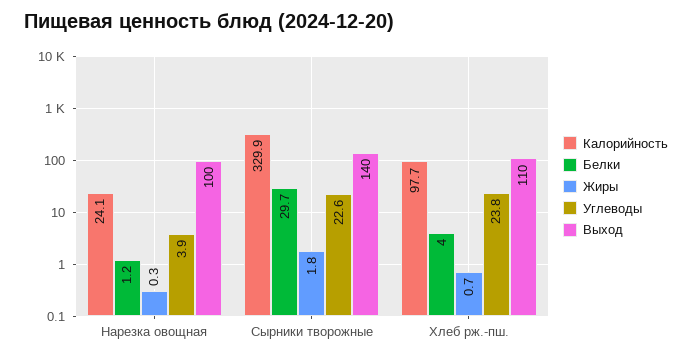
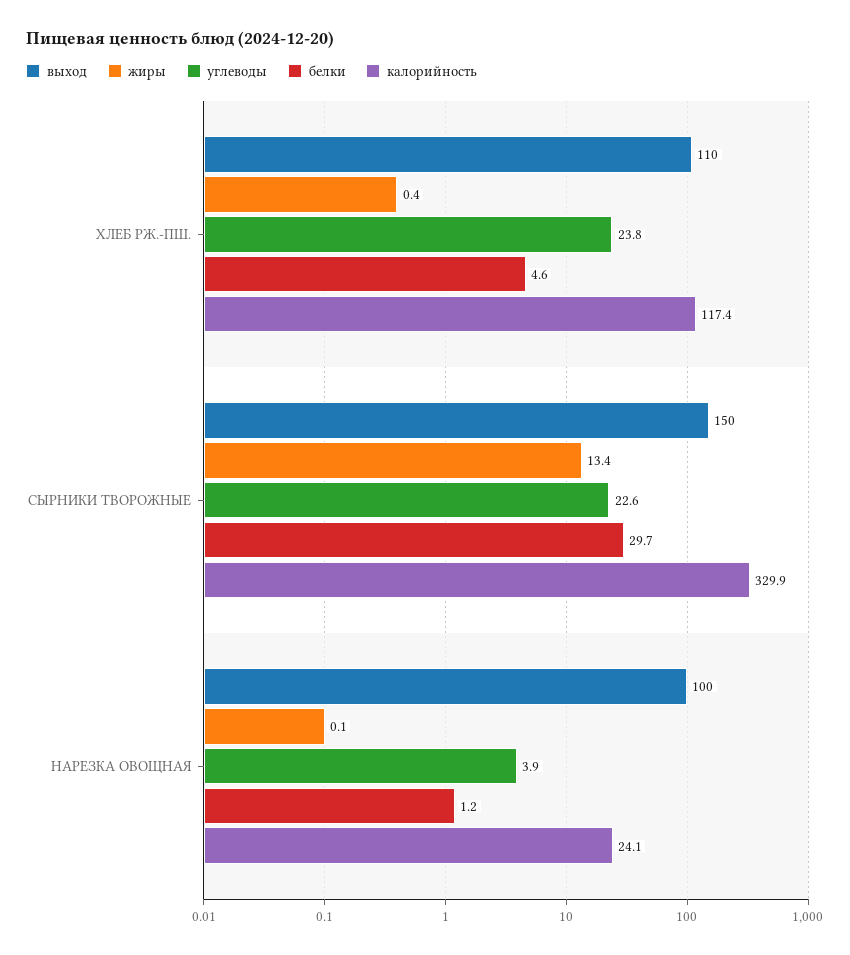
Жиры, Нарезка овощная: 0.3 -> 0.1
Жиры, Сырники творожные: 1.8 -> 13.4
Выход, Сырники творожные: 140 -> 150
Калорийность, Хлеб рж.-пш.: 97.7 -> 117.4
Белки, Хлеб рж.-пш.: 4 -> 4.6
Жиры, Хлеб рж.-пш.: 0.7 -> 0.4

